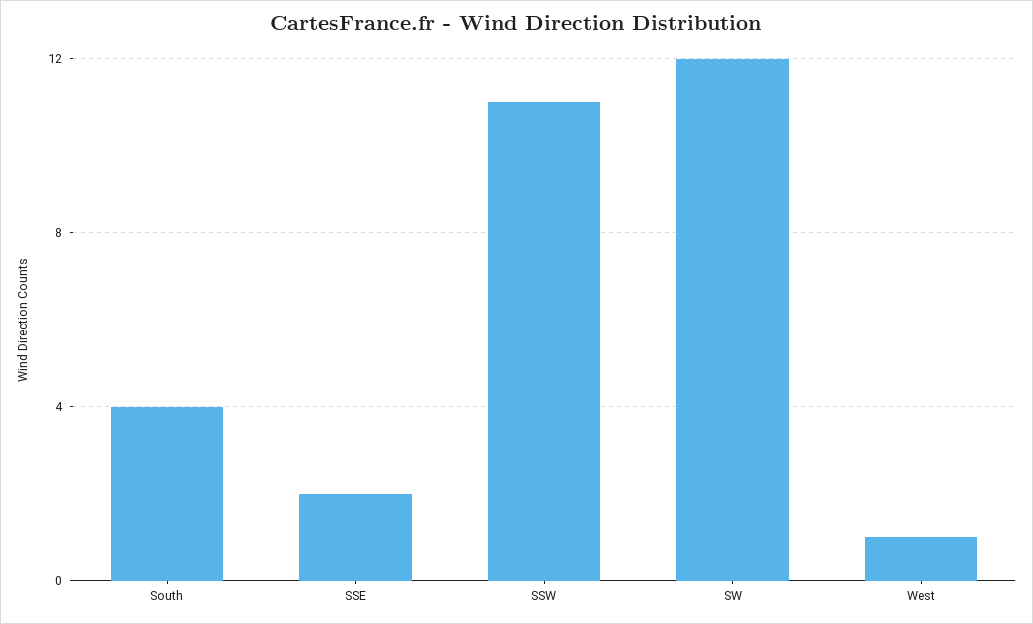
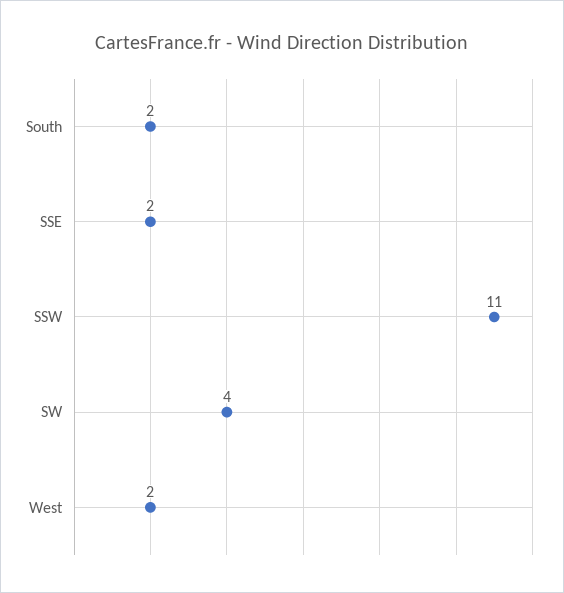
South: 4 -> 2
SW: 12 -> 4
West: 1 -> 2

